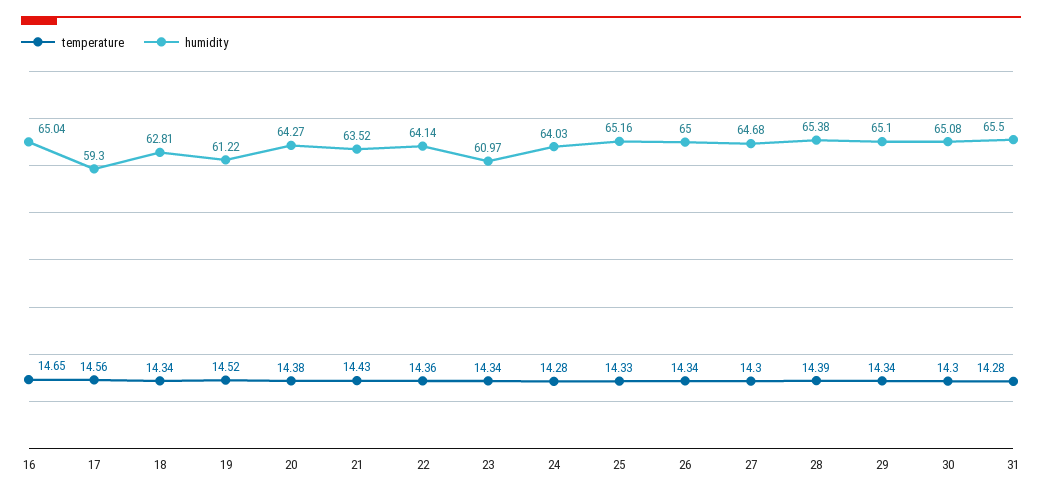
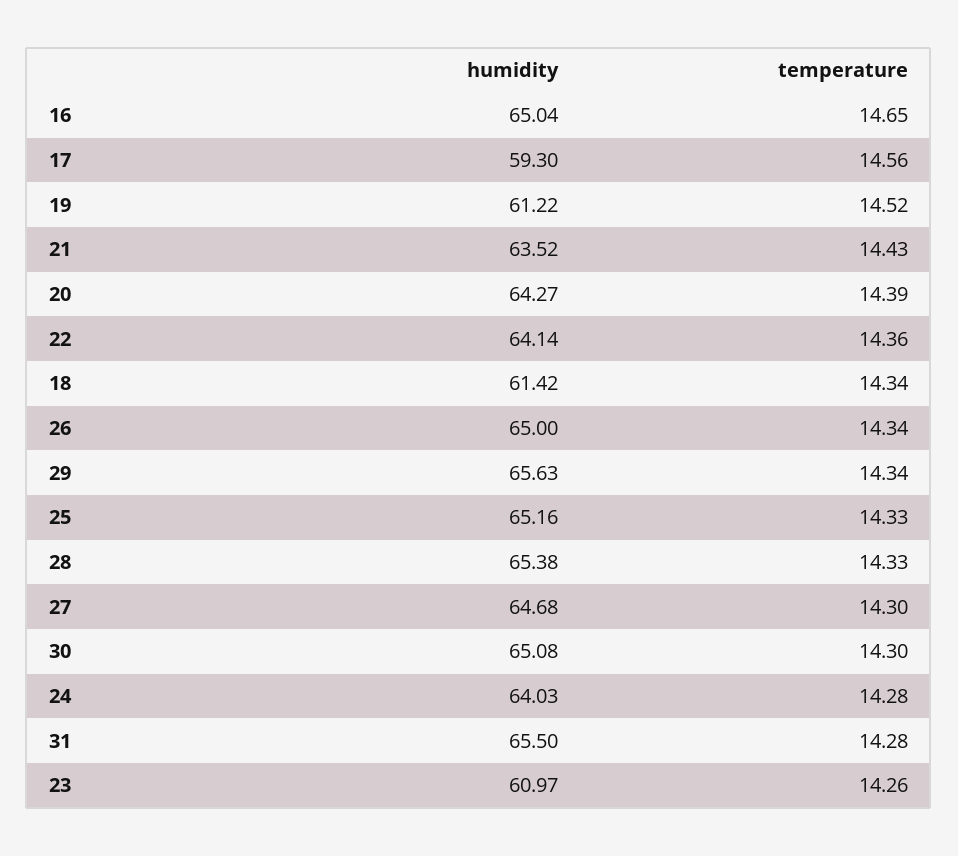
humidity, 18: 62.81 -> 61.42
temperature, 20: 14.38 -> 14.39
temperature, 23: 14.34 -> 14.26
temperature, 28: 14.39 -> 14.33
humidity, 29: 65.1 -> 65.63

